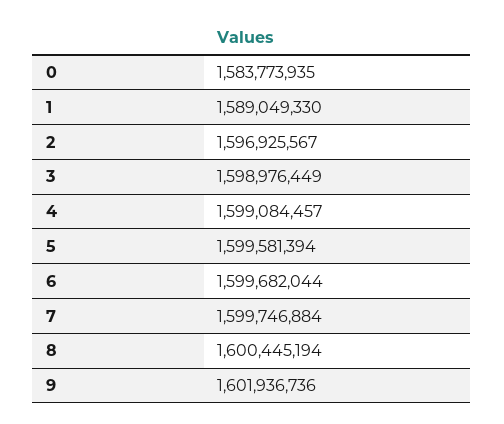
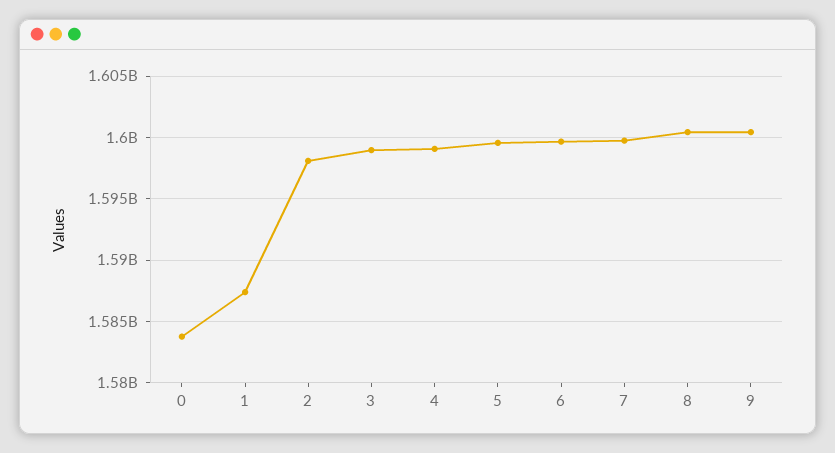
1: 1589049330 -> 1587500000
2: 1596925567 -> 1598000000
9: 1601936736 -> 1600500000

